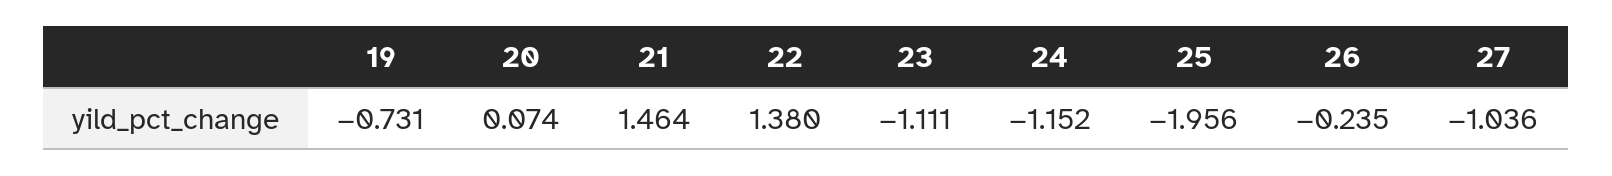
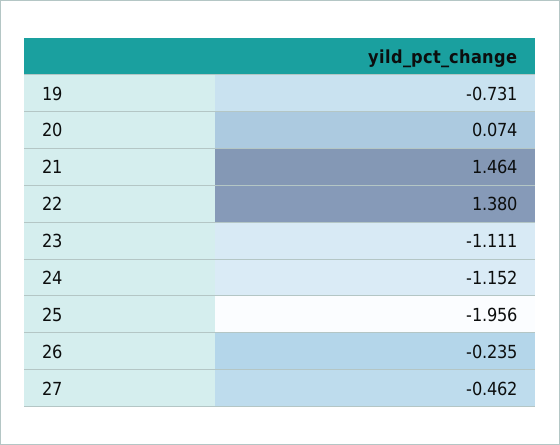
27: -1.036 -> -0.462

